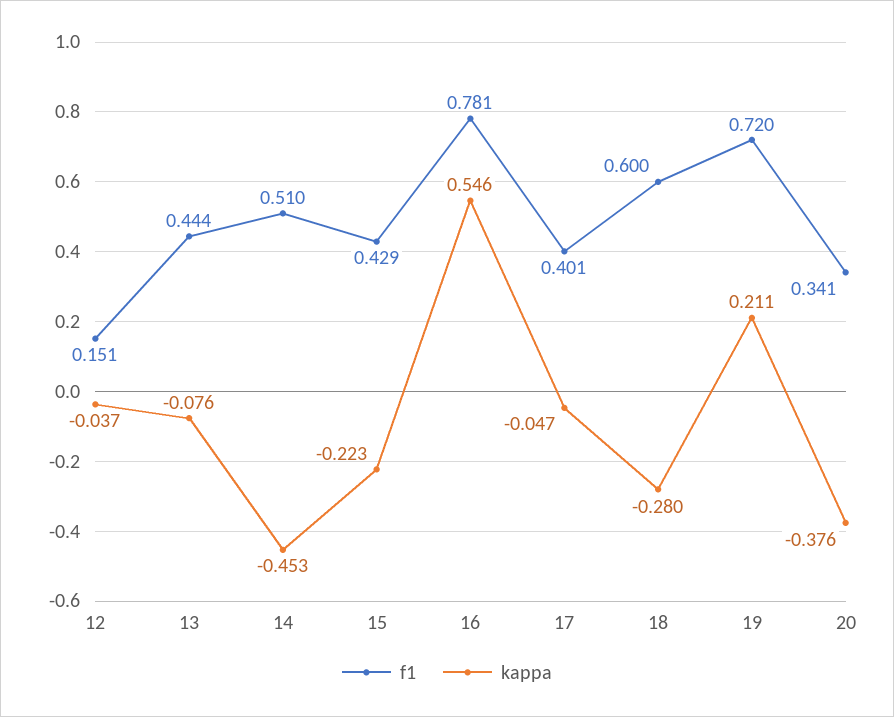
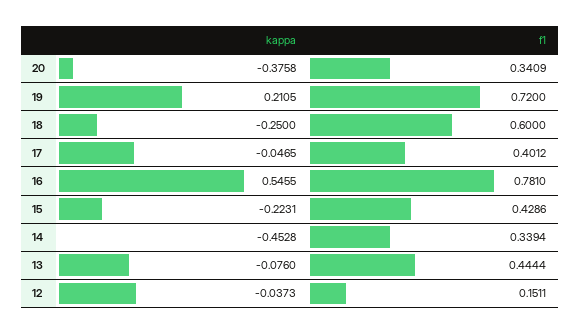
f1, 14: 0.51 -> 0.3394
kappa, 18: -0.28 -> -0.25

